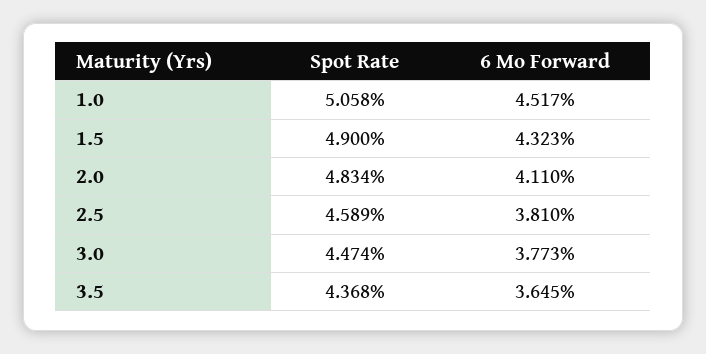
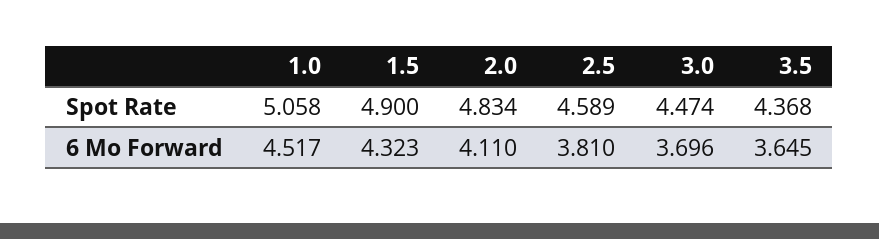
6 Mo Forward, 3.0: 3.773 -> 3.696

